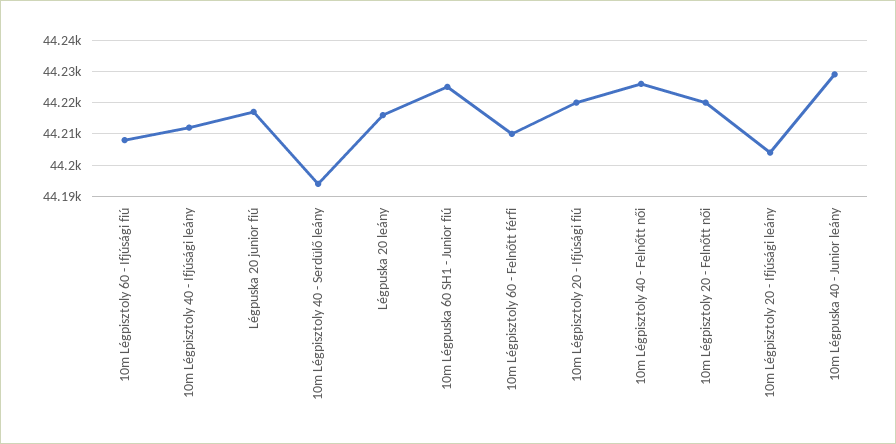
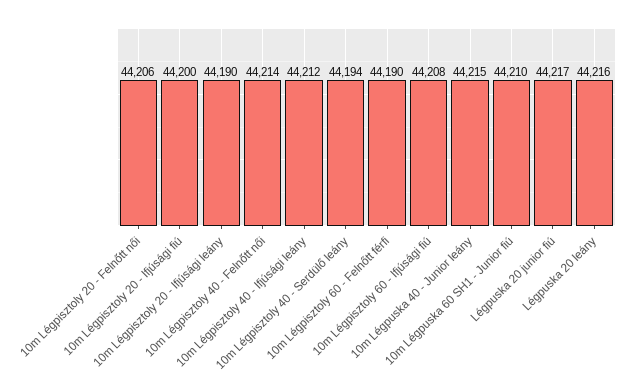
10m Légpuska 60 SH1 - Junior fiú: 44225 -> 44210
10m Légpisztoly 60 - Felnőtt férfi: 44210 -> 44190
10m Légpisztoly 20 - Ifjúsági fiú: 44220 -> 44200
10m Légpisztoly 40 - Felnőtt női: 44225 -> 44214
10m Légpisztoly 20 - Felnőtt női: 44220 -> 44206
10m Légpisztoly 20 - Ifjúsági leány: 44205 -> 44190
10m Légpuska 40 - Junior leány: 44230 -> 44215

